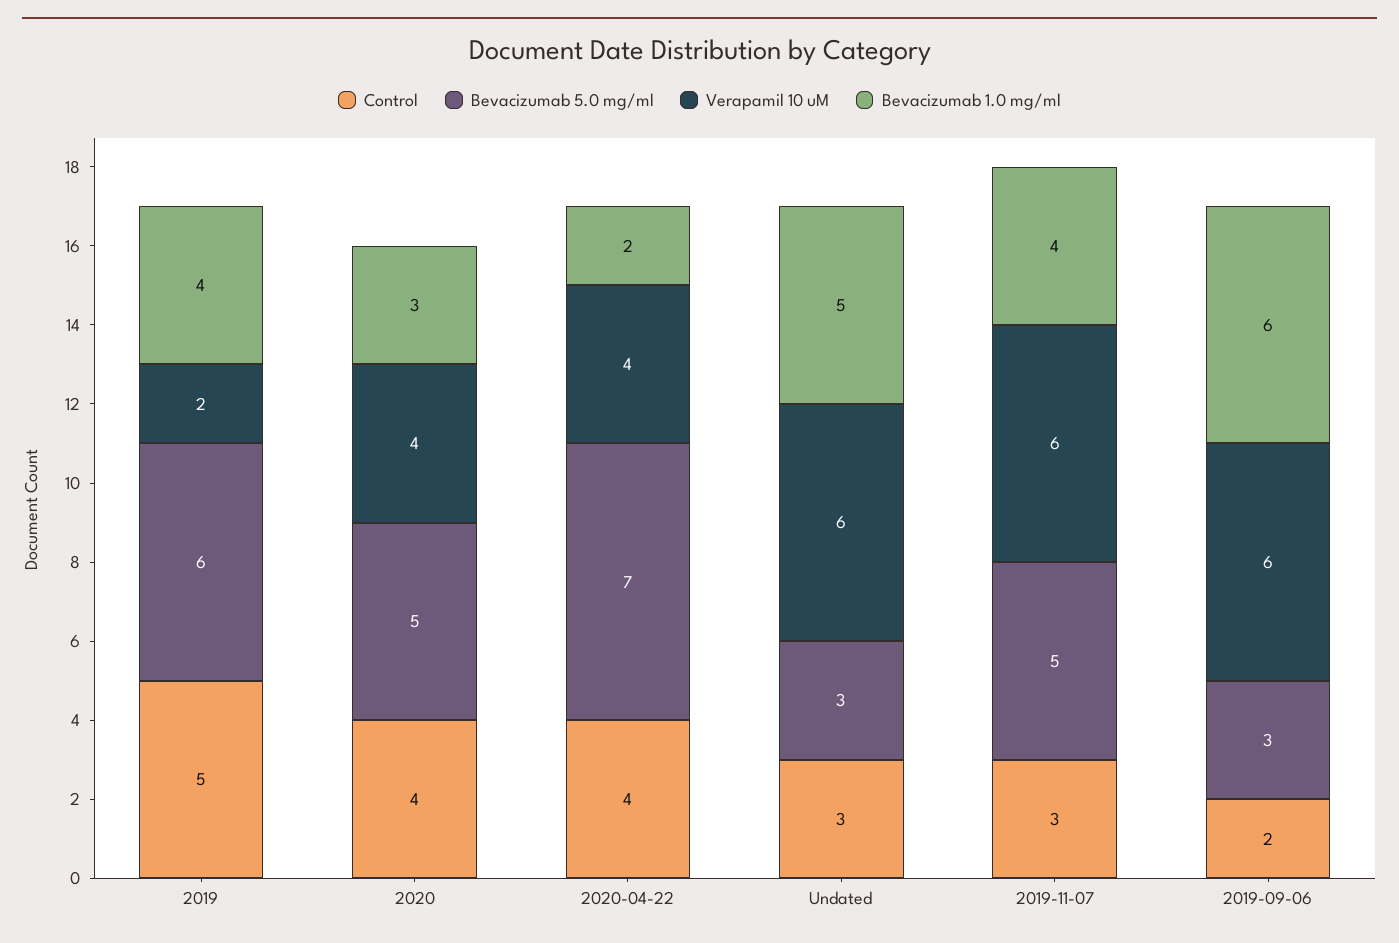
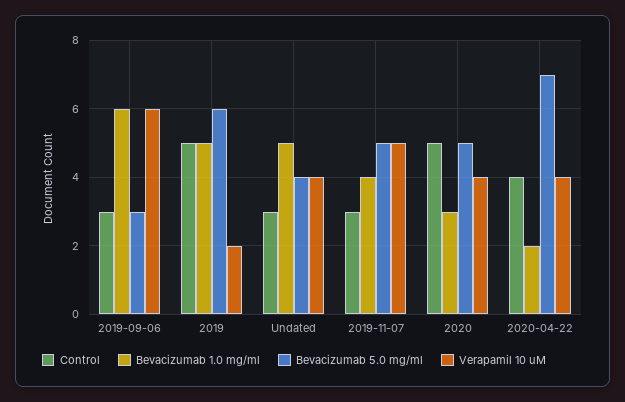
Bevacizumab 1.0 mg/ml, 2019: 4 -> 5
Control, 2020: 4 -> 5
Bevacizumab 5.0 mg/ml, Undated: 3 -> 4
Verapamil 10 uM, Undated: 6 -> 4
Verapamil 10 uM, 2019-11-07: 6 -> 5
Control, 2019-09-06: 2 -> 3

